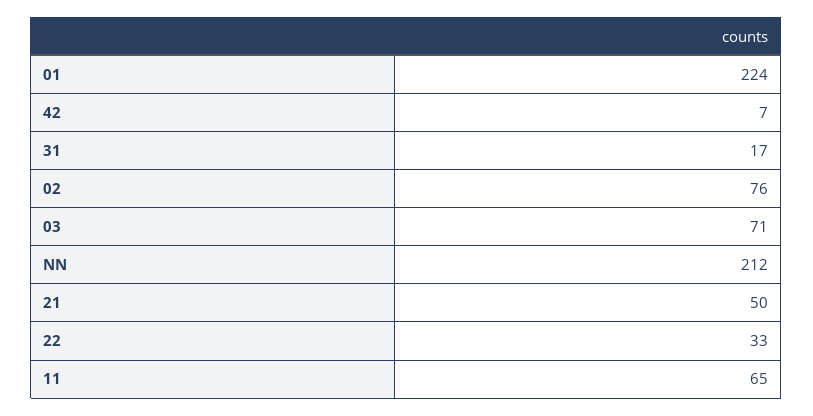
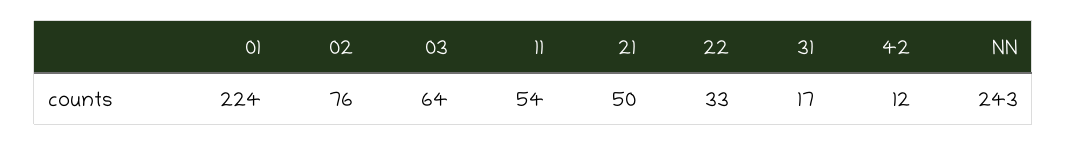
42: 7 -> 12
03: 71 -> 64
NN: 212 -> 243
11: 65 -> 54

